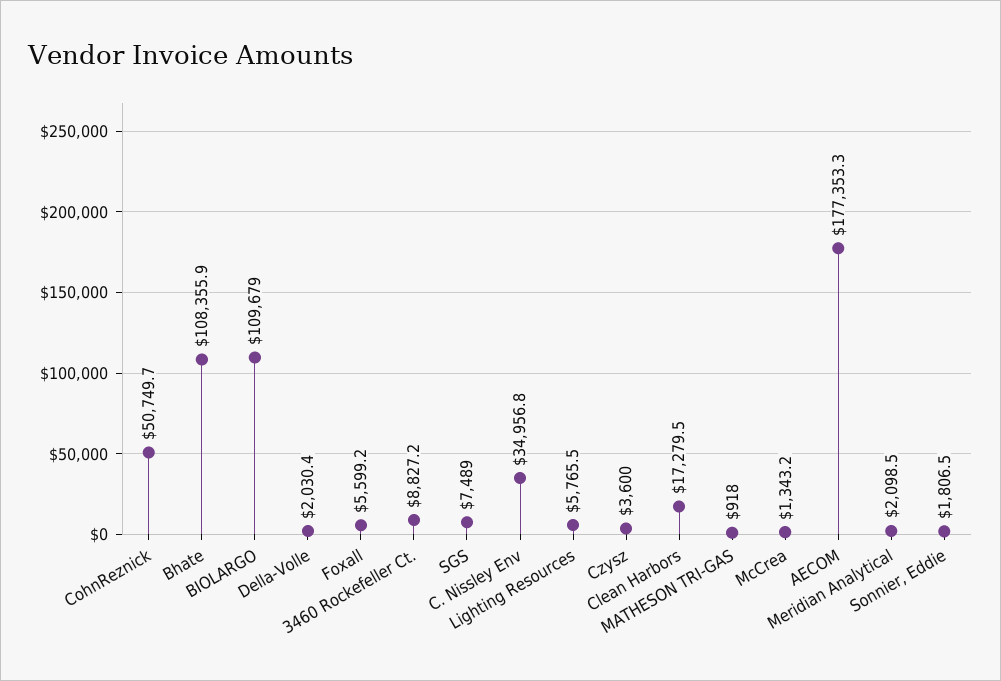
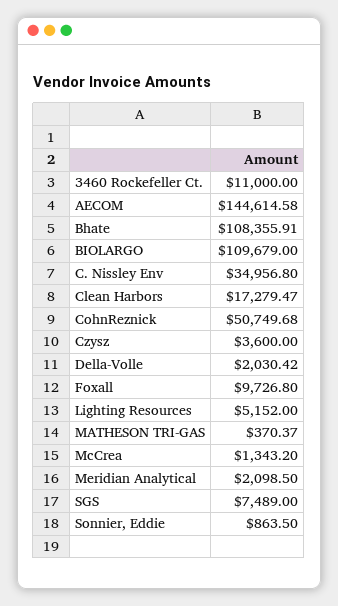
Foxall: 5599.2 -> 9726.8
3460 Rockefeller Ct.: 8827.2 -> 11000
Lighting Resources: 5765.5 -> 5152
MATHESON TRI-GAS: 918 -> 370.37
AECOM: 177353.3 -> 144614.58
Sonnier, Eddie: 1806.5 -> 863.5

